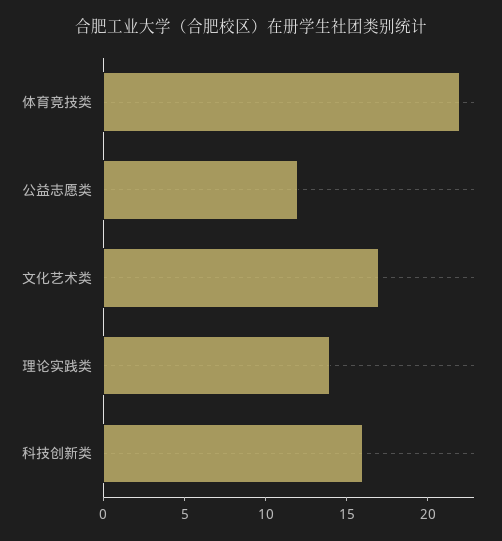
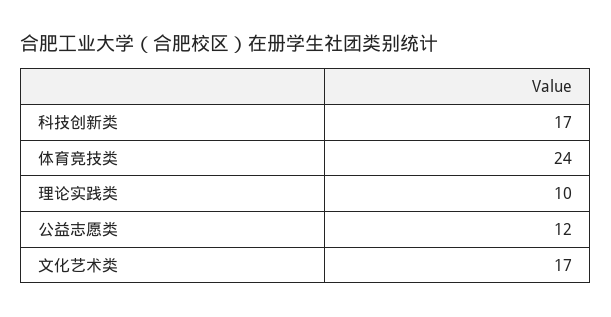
体育竞技类: 22 -> 24
理论实践类: 14 -> 10
科技创新类: 16 -> 17

